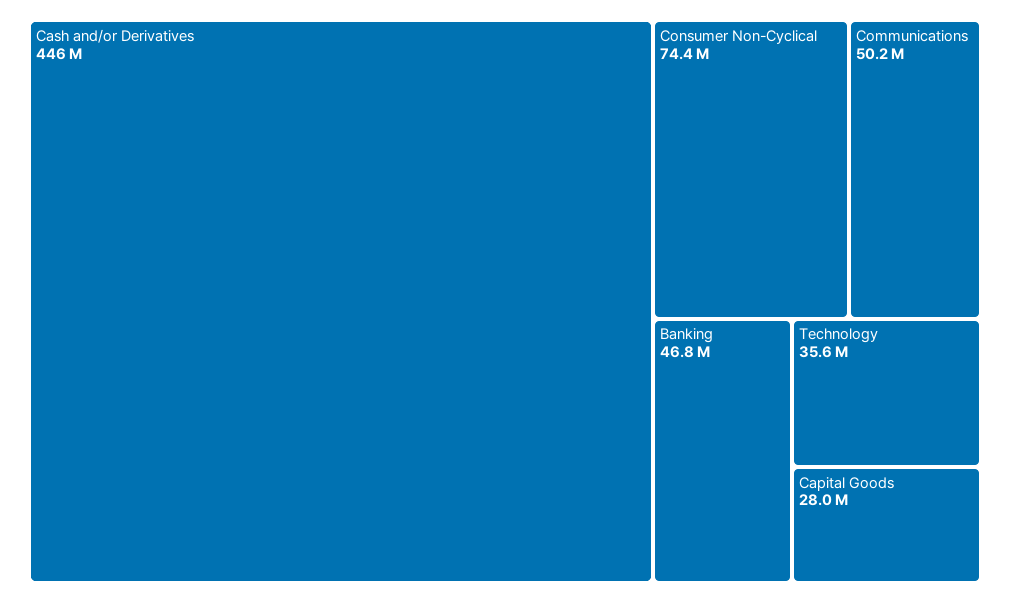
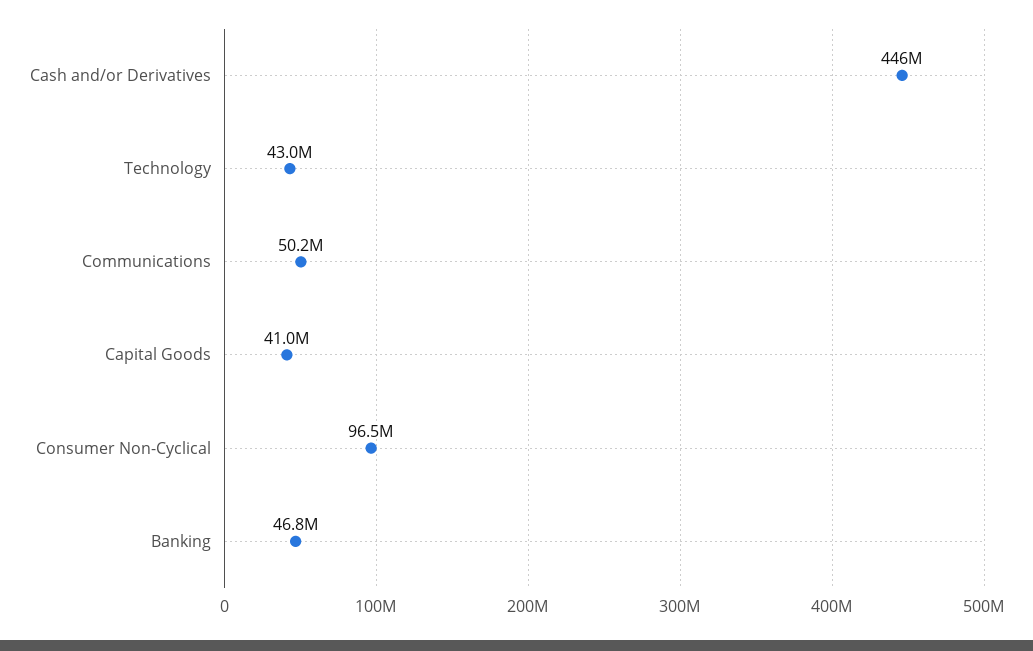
Consumer Non-Cyclical: 74400000 -> 96500000
Technology: 35600000 -> 43000000
Capital Goods: 28000000 -> 41000000

